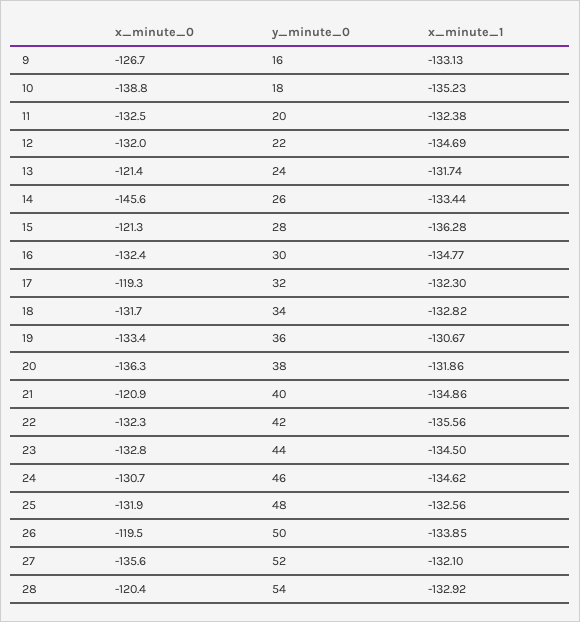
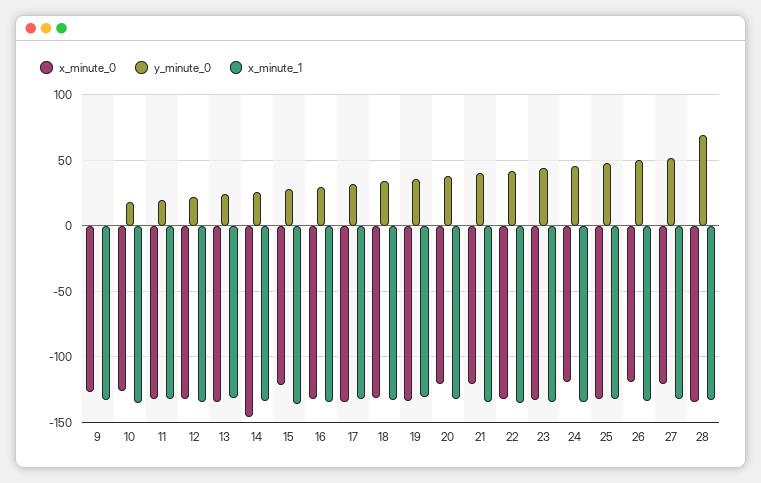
y_minute_0, 9: 16 -> 0
x_minute_0, 10: -138.8 -> -125
x_minute_0, 13: -121.4 -> -135
x_minute_0, 17: -119.3 -> -135
x_minute_0, 20: -136.3 -> -120
x_minute_0, 24: -130.7 -> -120
x_minute_0, 27: -135.6 -> -120
x_minute_0, 28: -120.4 -> -135
y_minute_0, 28: 54 -> 70

